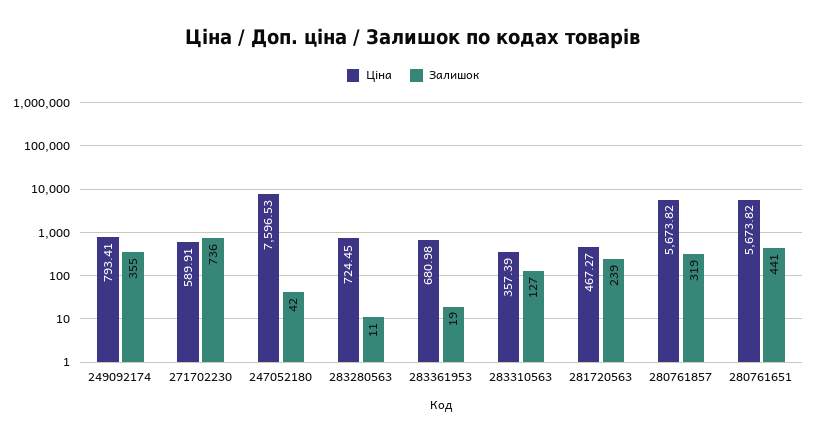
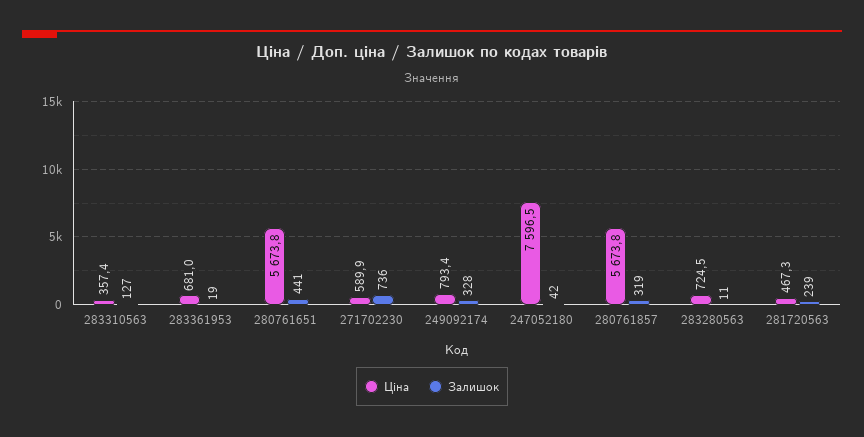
Залишок, 249092174: 355 -> 328

